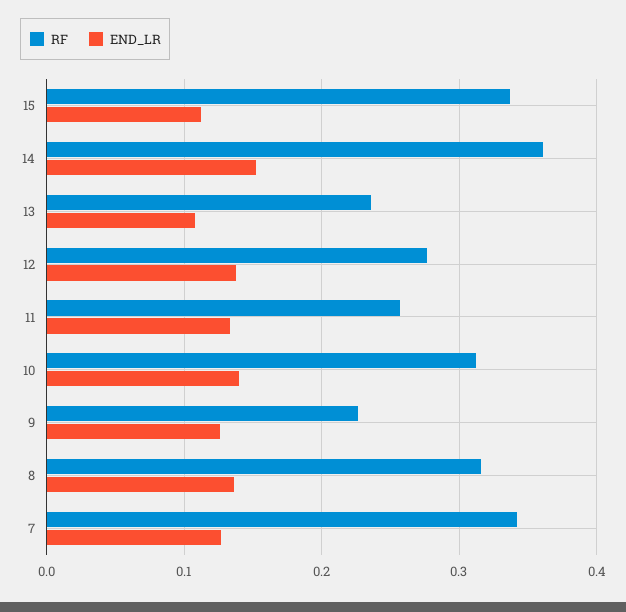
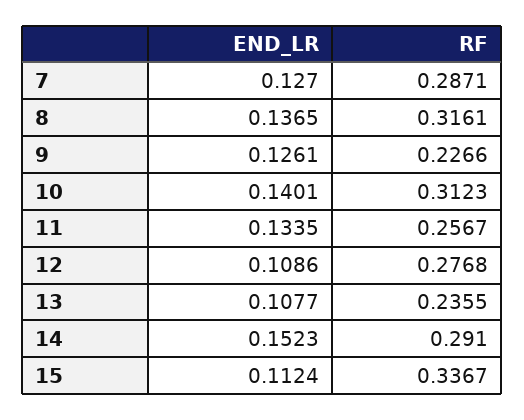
RF, 14: 0.36 -> 0.291
END_LR, 12: 0.14 -> 0.1086
RF, 7: 0.34 -> 0.2871

